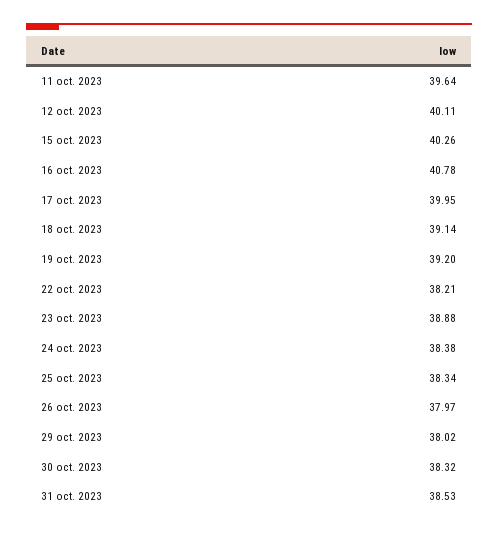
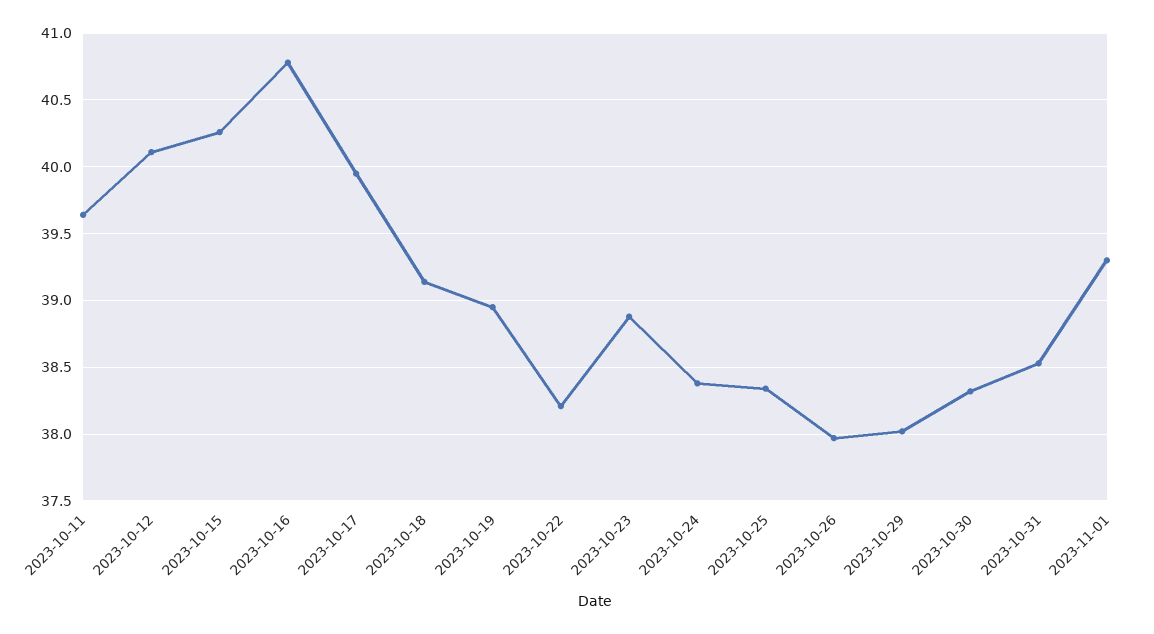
19 oct. 2023: 39.2 -> 38.95
2023-11-01: none -> 39.3

